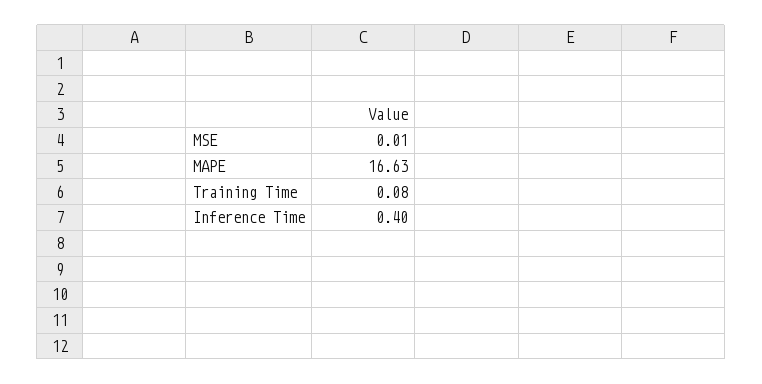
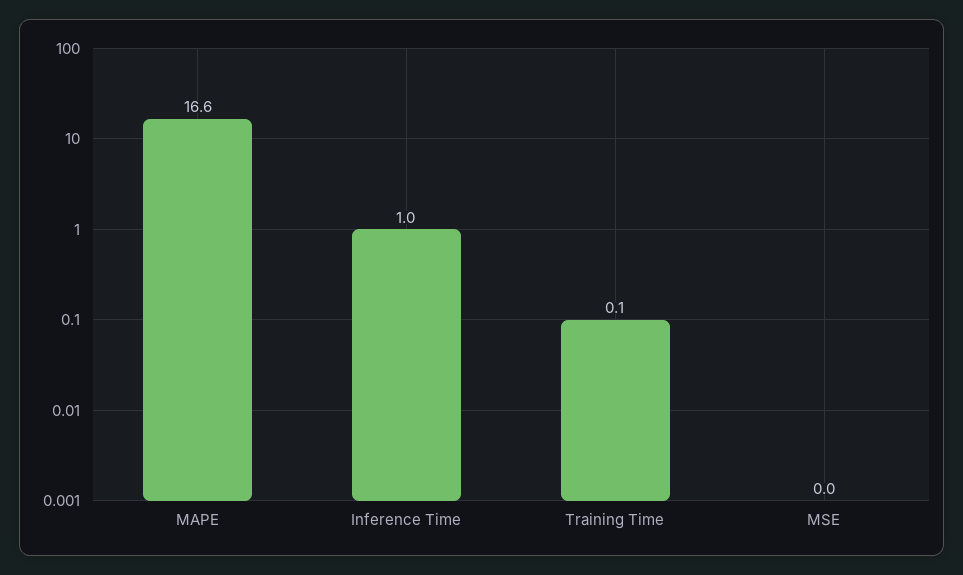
Inference Time: 0.4 -> 1

